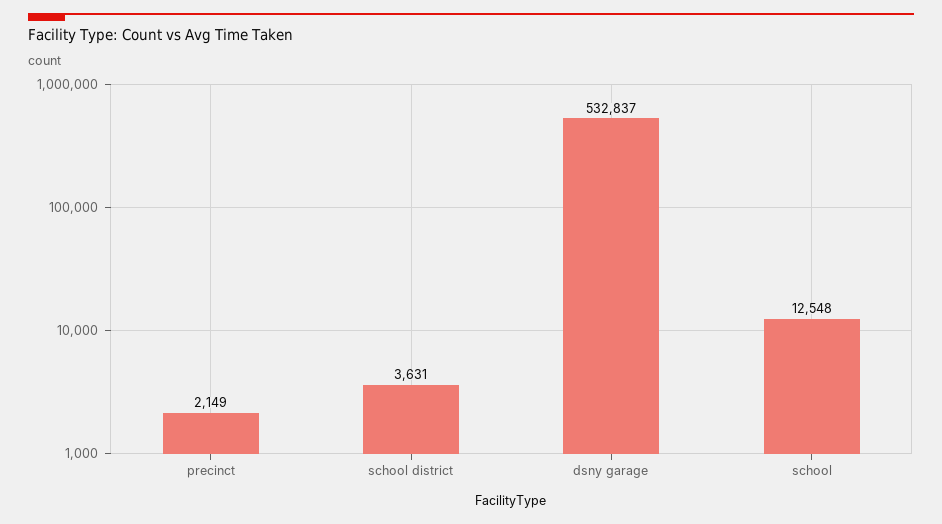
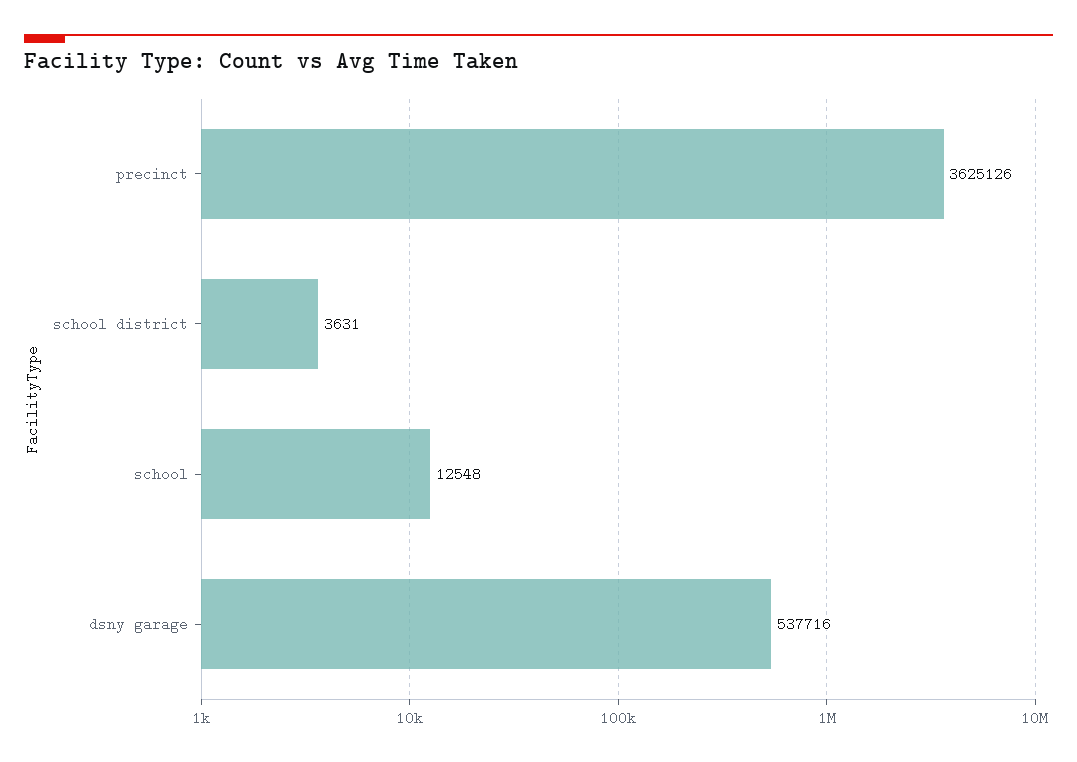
precinct: 2149 -> 3625126
dsny garage: 532837 -> 537716

